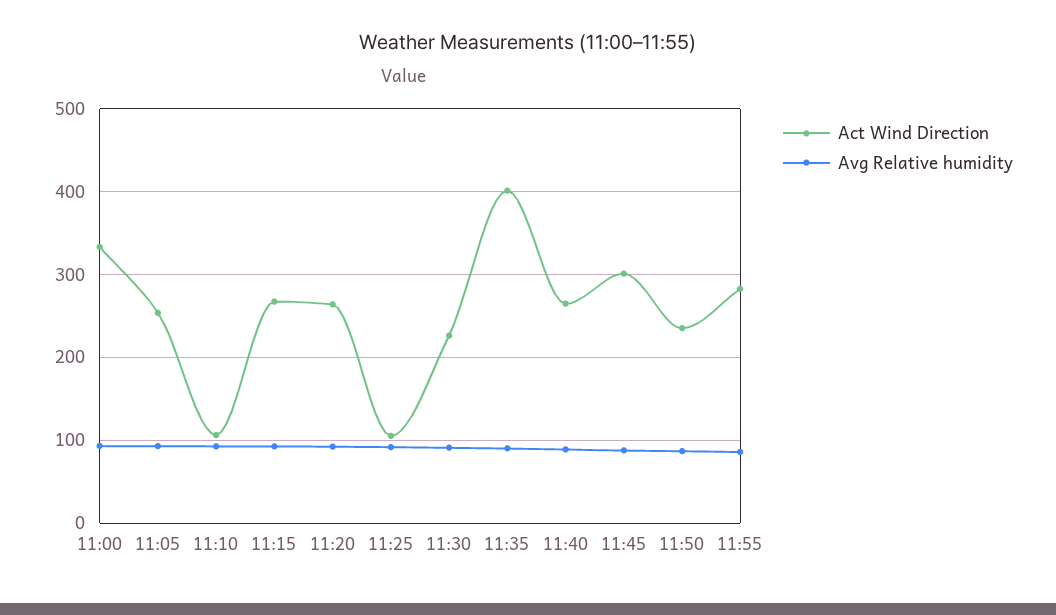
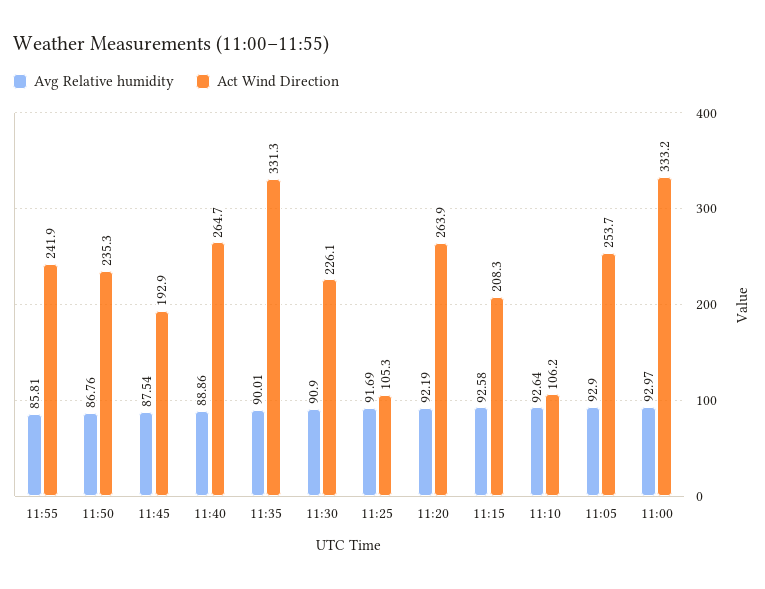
Act Wind Direction, 11:15: 270 -> 208.3
Act Wind Direction, 11:35: 400 -> 331.3
Act Wind Direction, 11:45: 300 -> 192.9
Act Wind Direction, 11:55: 280 -> 241.9

